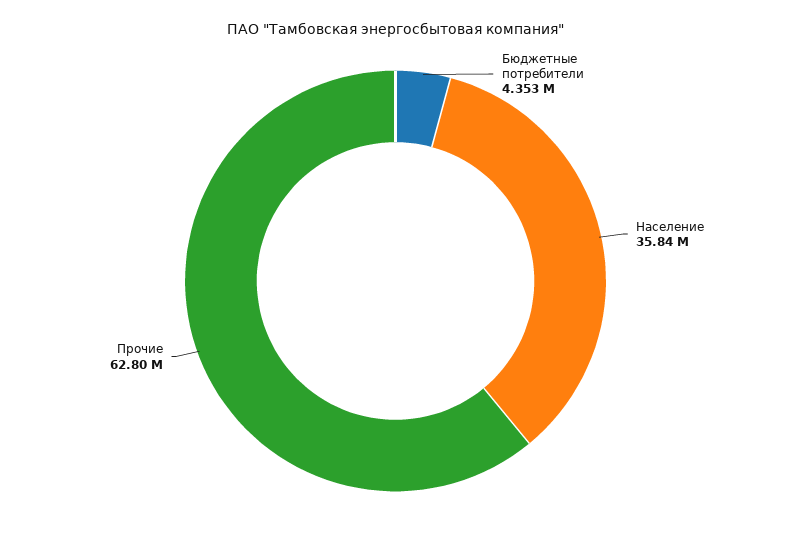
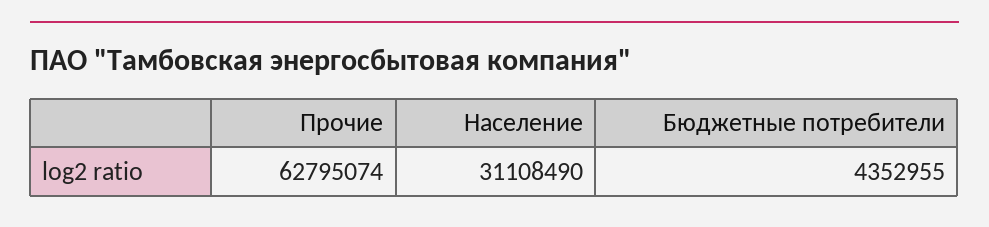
Население: 35840000 -> 31108490

